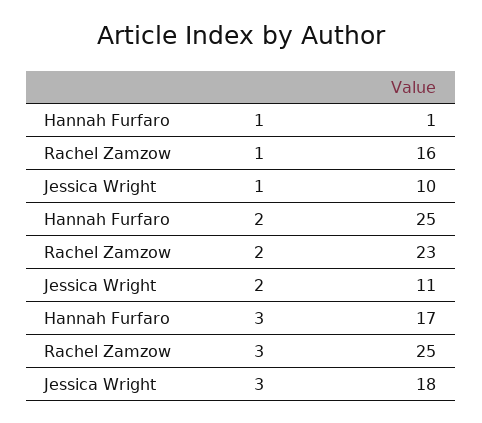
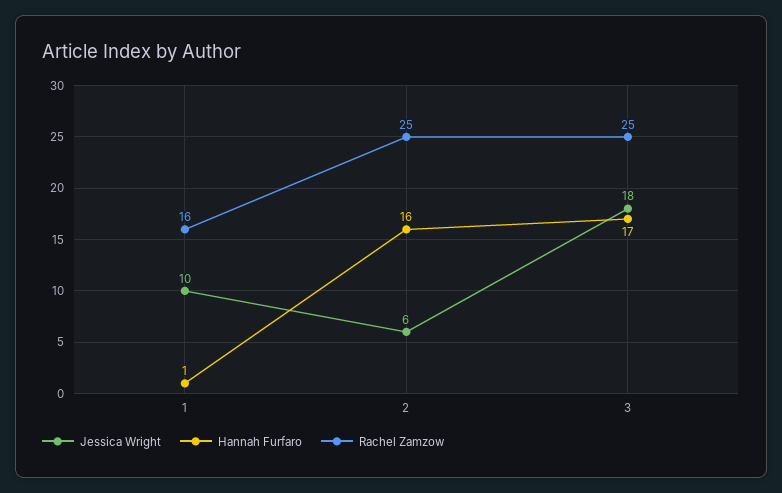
Hannah Furfaro, 2: 25 -> 16
Rachel Zamzow, 2: 23 -> 25
Jessica Wright, 2: 11 -> 6

